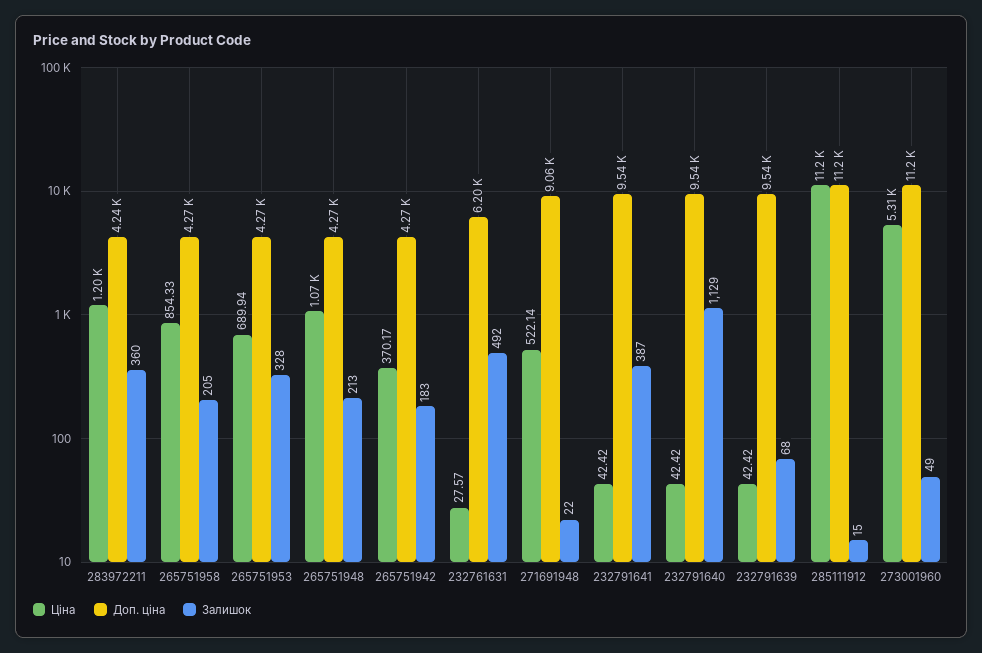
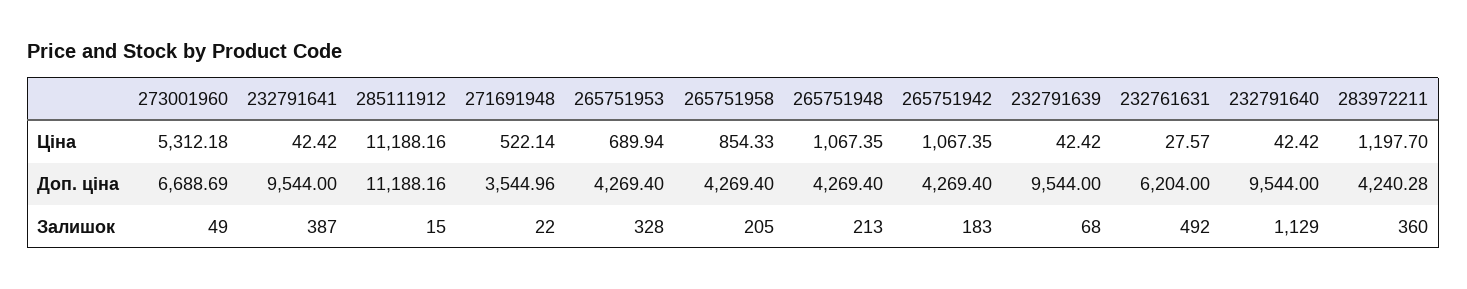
Ціна, 265751942: 370.17 -> 1067.35
Доп. ціна, 271691948: 9060 -> 3544.96
Доп. ціна, 273001960: 11200 -> 6688.69

